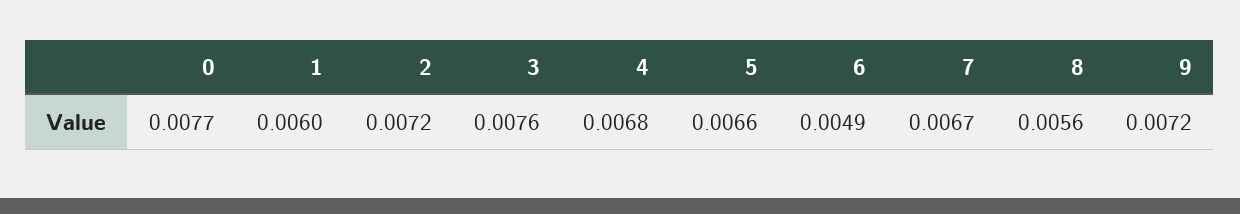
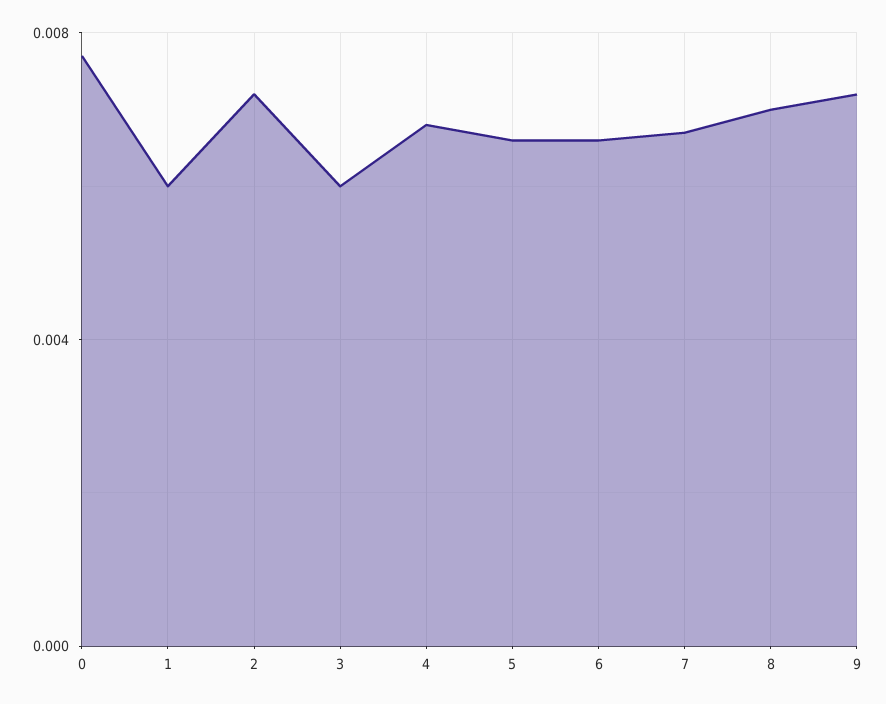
3: 0.0076 -> 0.006
6: 0.0049 -> 0.0065
8: 0.0056 -> 0.007

